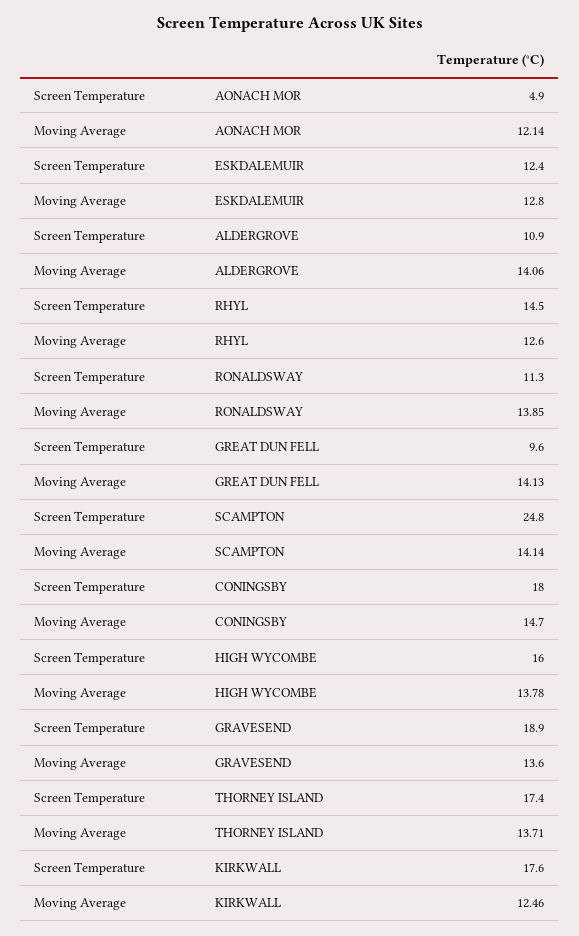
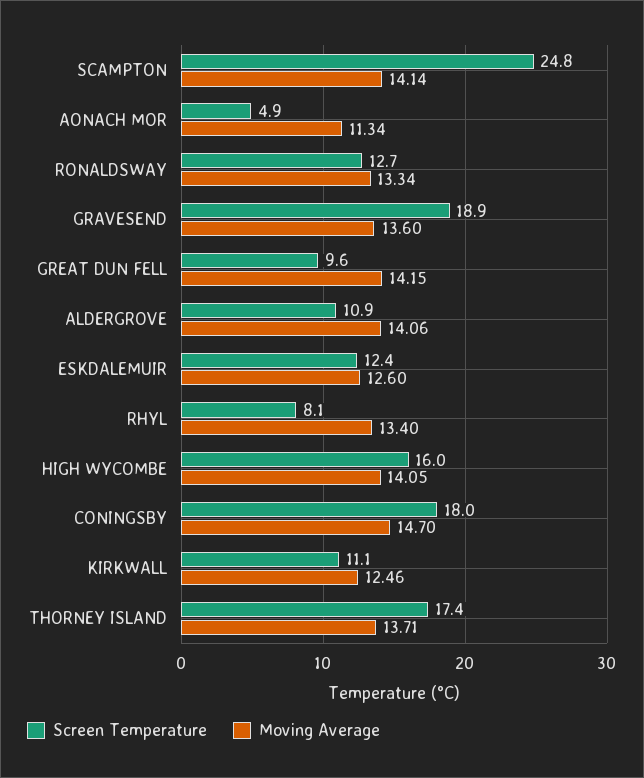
Moving Average, AONACH MOR: 12.14 -> 11.34
Moving Average, ESKDALEMUIR: 12.8 -> 12.6
Screen Temperature, RHYL: 14.5 -> 8.1
Moving Average, RHYL: 12.6 -> 13.4
Screen Temperature, RONALDSWAY: 11.3 -> 12.7
Moving Average, RONALDSWAY: 13.85 -> 13.34
Moving Average, GREAT DUN FELL: 14.13 -> 14.15
Moving Average, HIGH WYCOMBE: 13.78 -> 14.05
Screen Temperature, KIRKWALL: 17.6 -> 11.1

